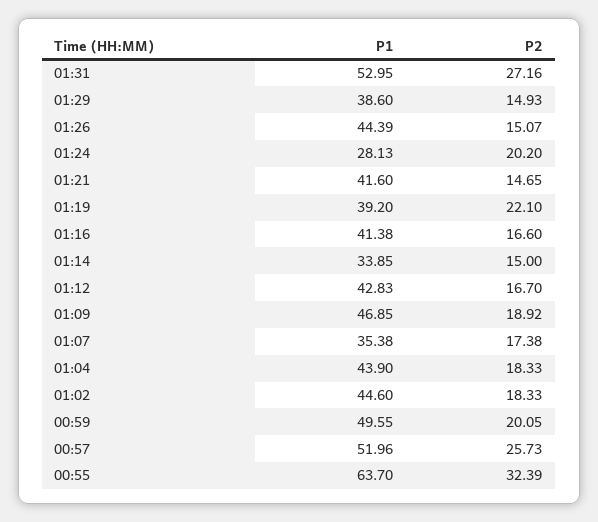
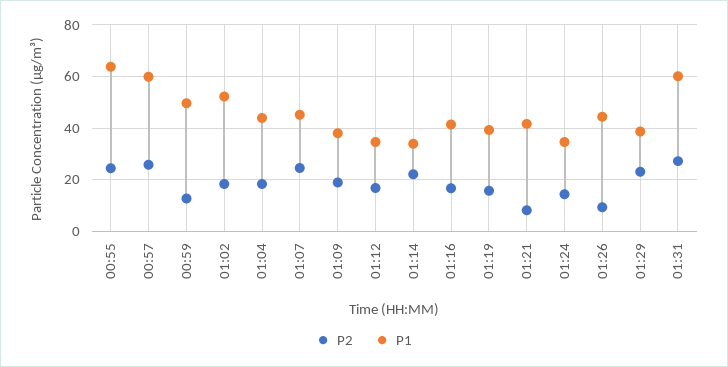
P1, 01:31: 52.95 -> 60
P2, 01:29: 14.93 -> 22.5
P2, 01:26: 15.07 -> 10
P1, 01:24: 28.13 -> 35
P2, 01:24: 20.2 -> 15
P2, 01:21: 14.65 -> 7.5
P2, 01:19: 22.1 -> 15
P2, 01:14: 15 -> 22.5
P1, 01:12: 42.83 -> 35
P1, 01:09: 46.85 -> 37.5
P1, 01:07: 35.38 -> 45
P2, 01:07: 17.38 -> 25
P1, 01:02: 44.6 -> 52.5
P2, 00:59: 20.05 -> 12.5
P1, 00:57: 51.96 -> 60
P2, 00:55: 32.39 -> 25

